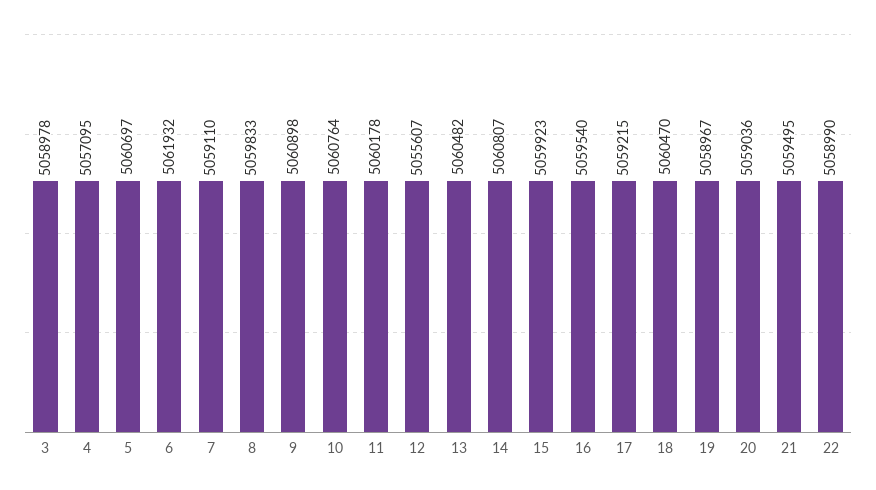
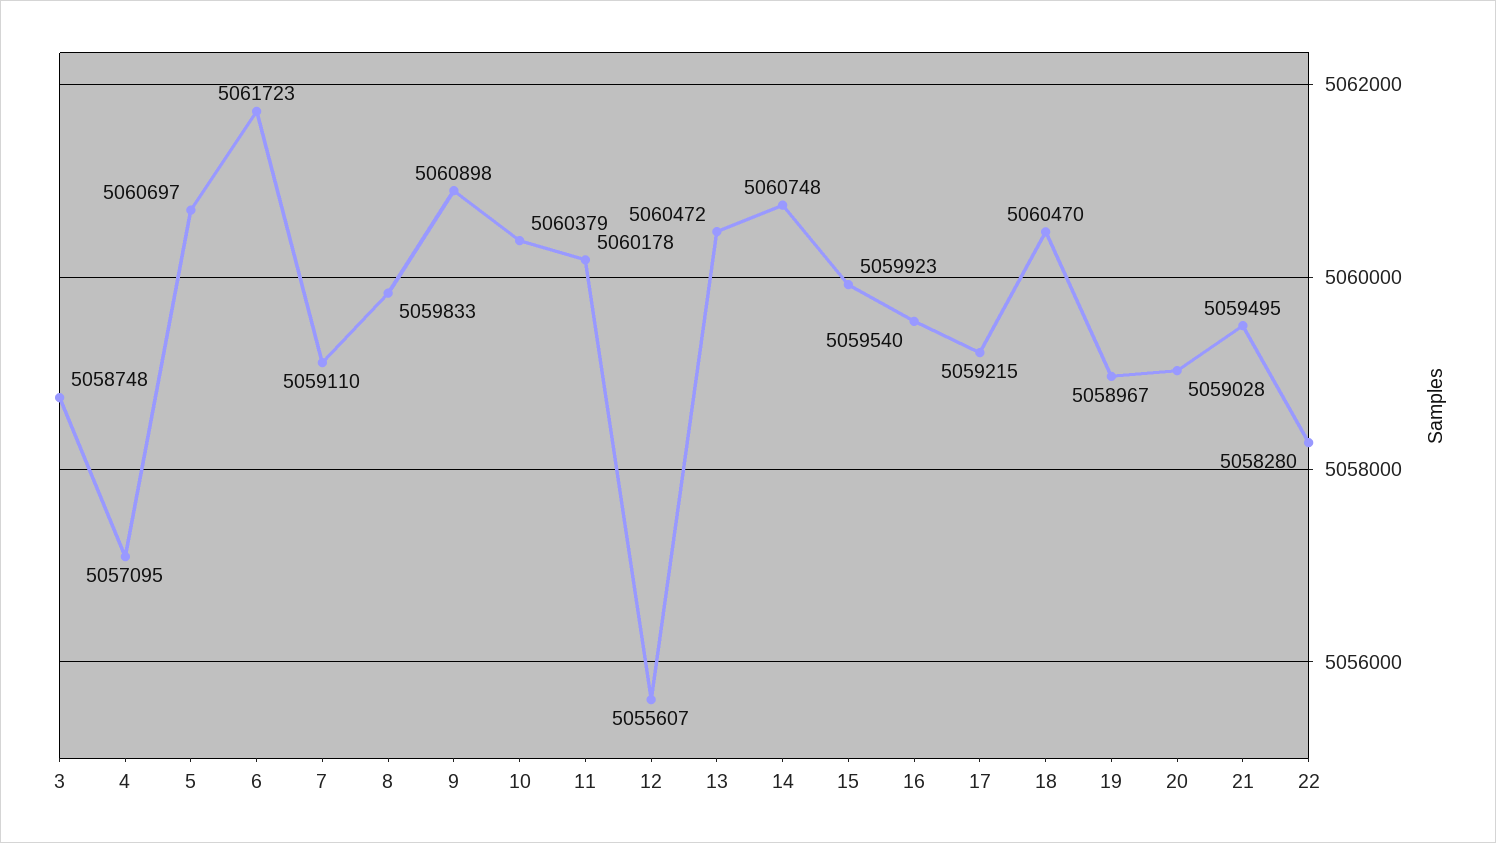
3: 5058978 -> 5058748
6: 5061932 -> 5061723
10: 5060764 -> 5060379
13: 5060482 -> 5060472
14: 5060807 -> 5060748
20: 5059036 -> 5059028
22: 5058990 -> 5058280

